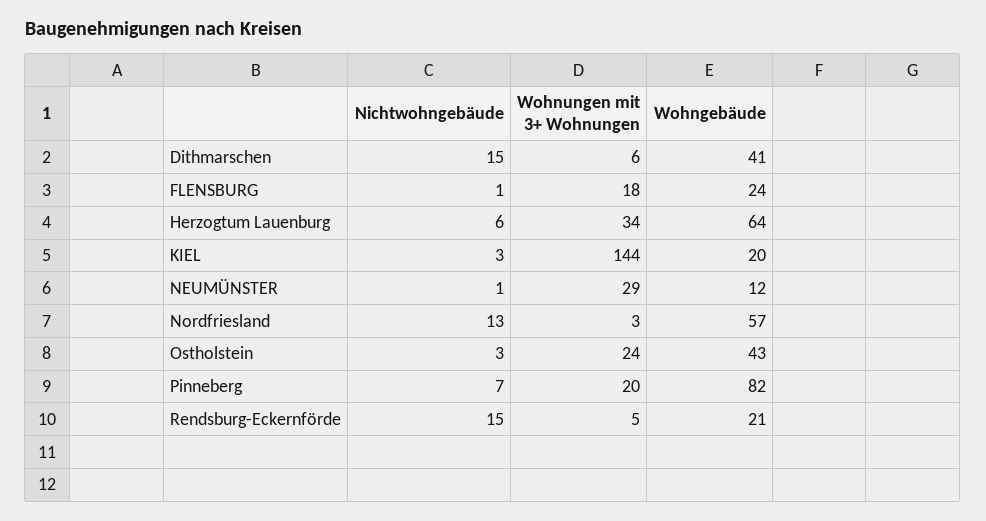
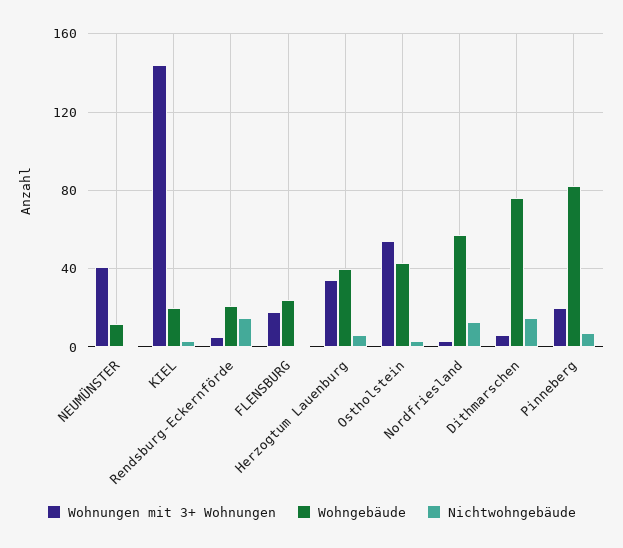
Wohngebäude, Dithmarschen: 41 -> 75
Wohngebäude, Herzogtum Lauenburg: 64 -> 40
Wohnungen mit 3+ Wohnungen, NEUMÜNSTER: 29 -> 40
Wohnungen mit 3+ Wohnungen, Ostholstein: 24 -> 55

